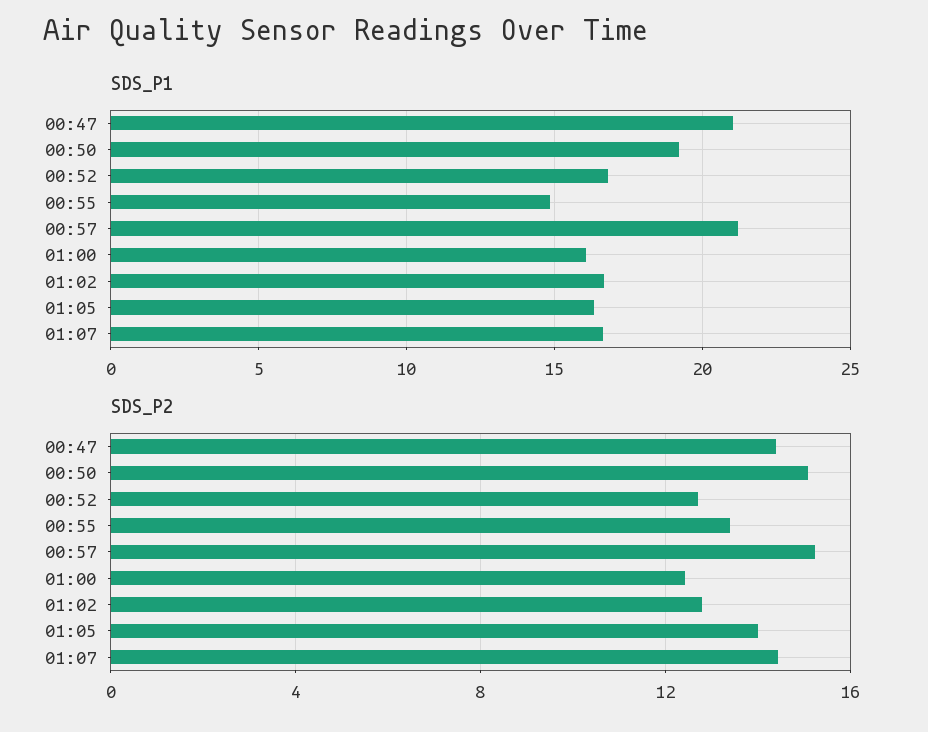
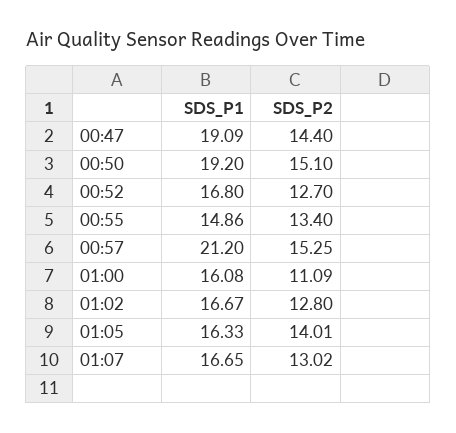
SDS_P1, 00:47: 21 -> 19.09
SDS_P2, 01:00: 12.5 -> 11.09
SDS_P2, 01:07: 14.5 -> 13.02

